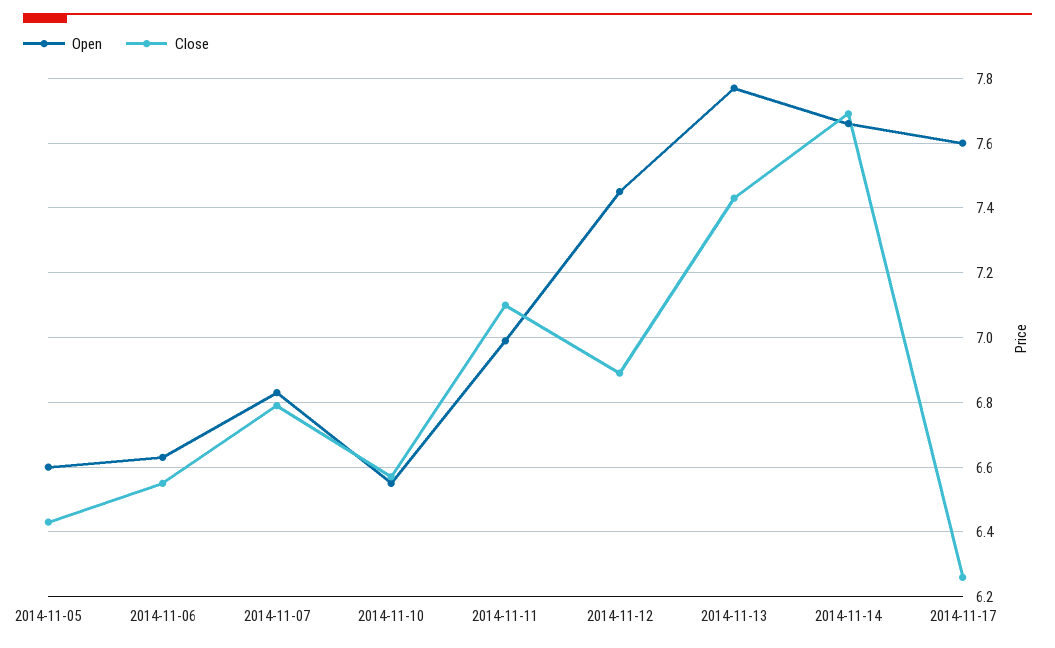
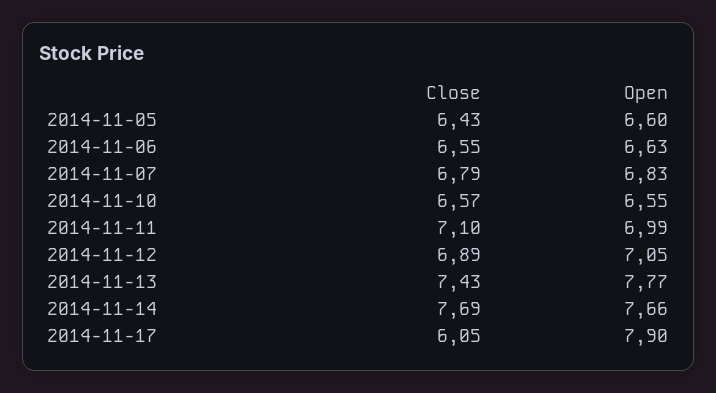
Open, 2014-11-12: 7.45 -> 7.05
Open, 2014-11-17: 7.6 -> 7.9
Close, 2014-11-17: 6.25 -> 6.05

